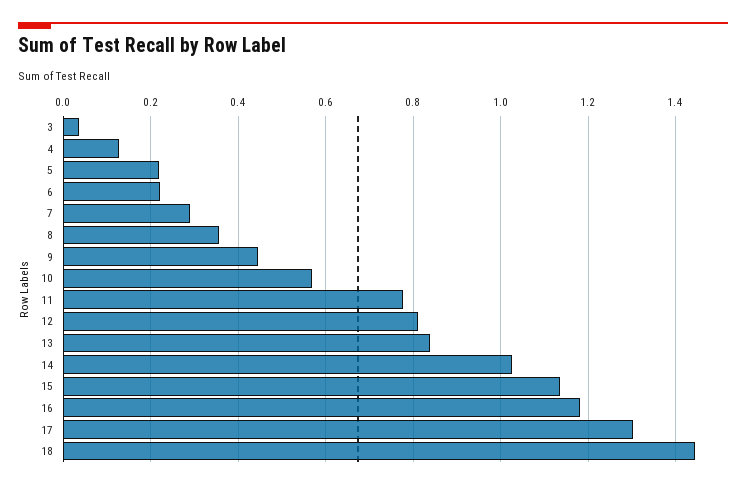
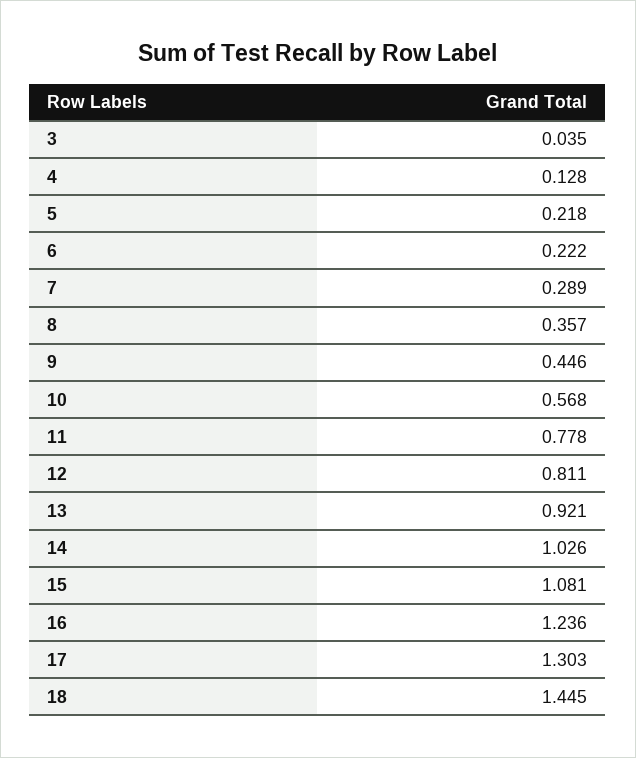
13: 0.84 -> 0.921
15: 1.14 -> 1.081
16: 1.18 -> 1.236

